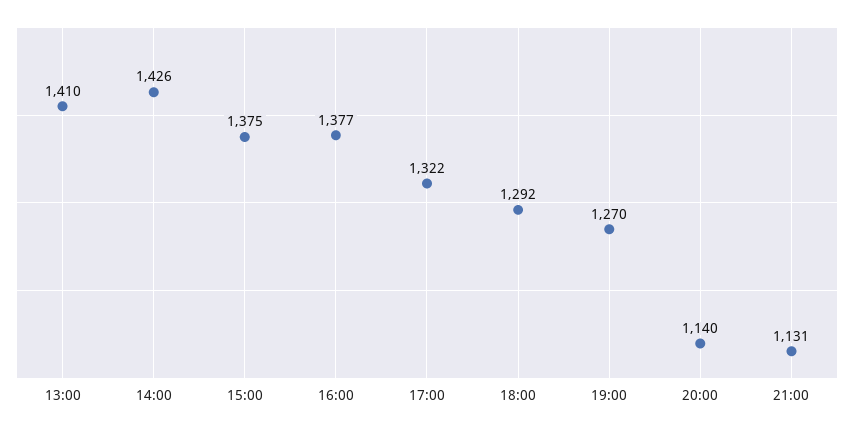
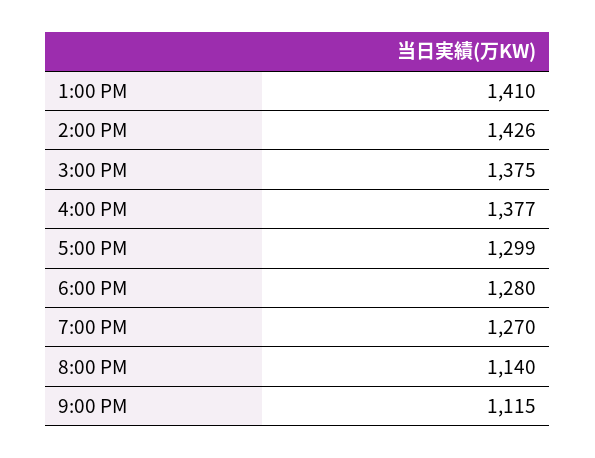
17:00: 1322 -> 1299
18:00: 1292 -> 1280
21:00: 1131 -> 1115

